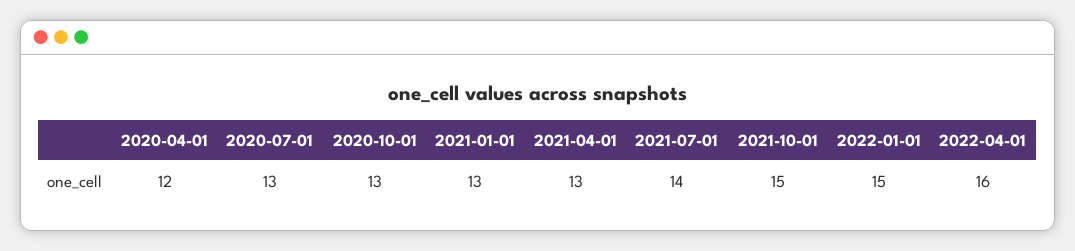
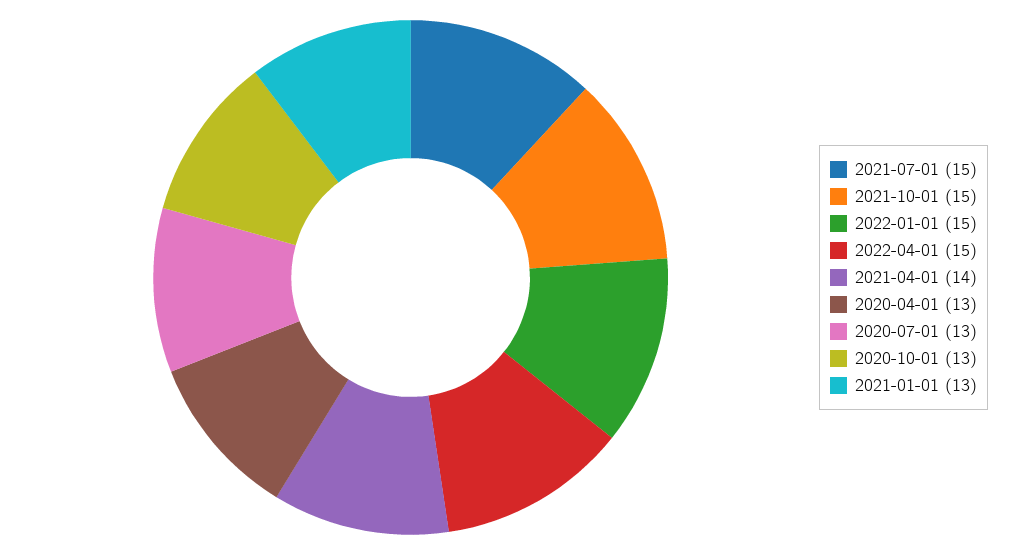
2020-04-01: 12 -> 13
2021-04-01: 13 -> 14
2021-07-01: 14 -> 15
2022-04-01: 16 -> 15

